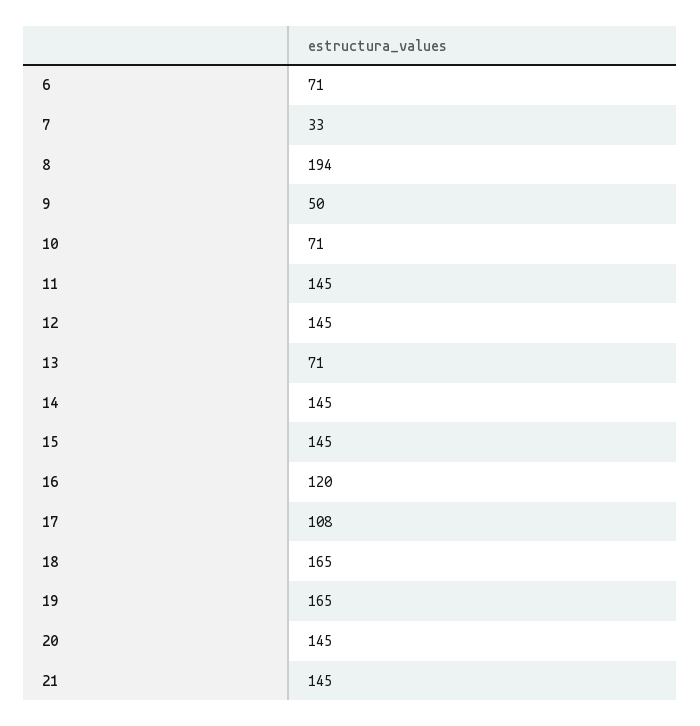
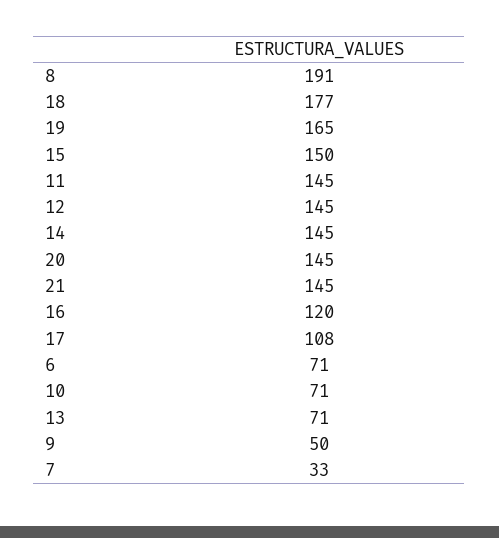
8: 194 -> 191
15: 145 -> 150
18: 165 -> 177

